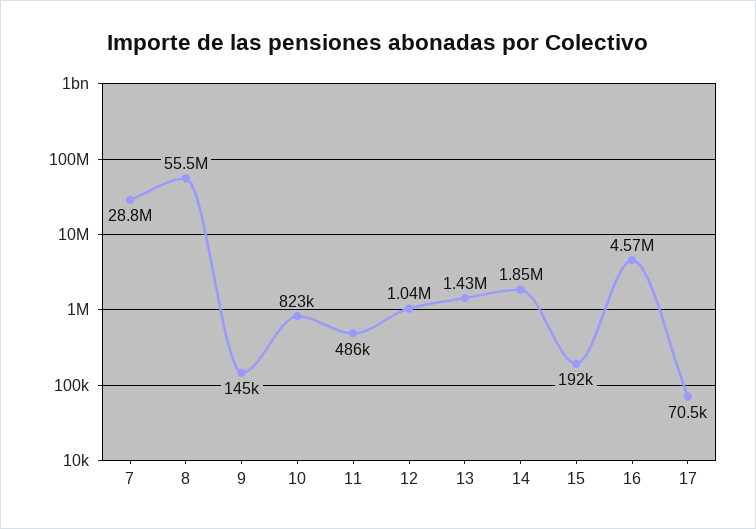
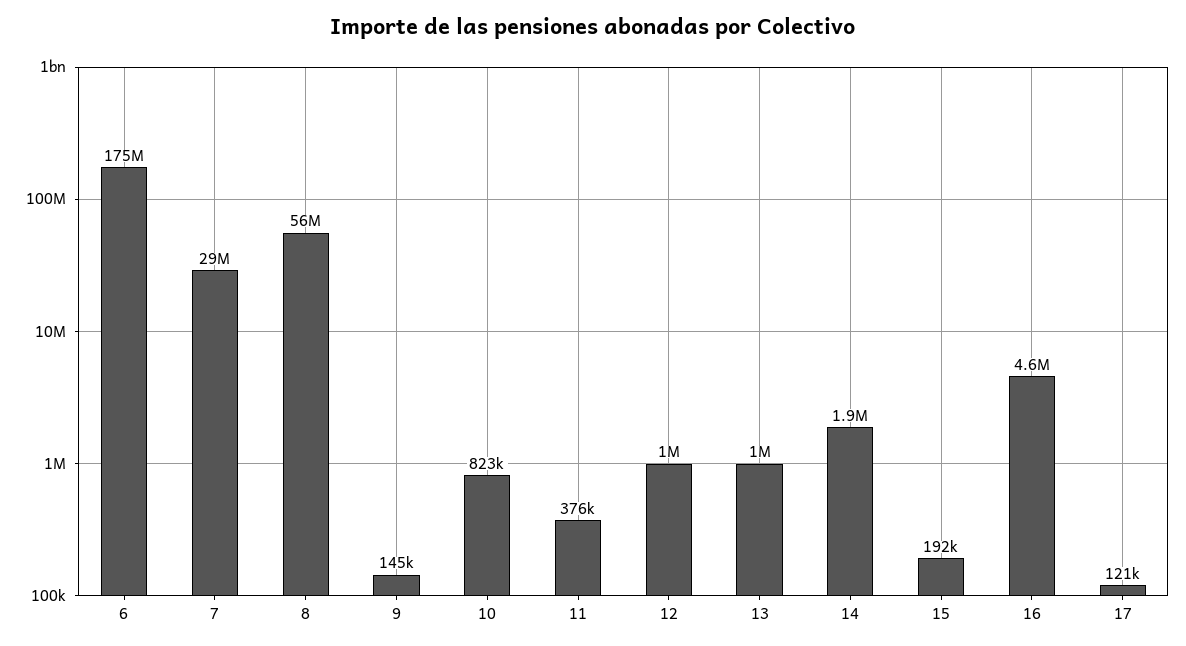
11: 486000 -> 376000
13: 1430000 -> 1000000
17: 70500 -> 121000
6: none -> 175000000

